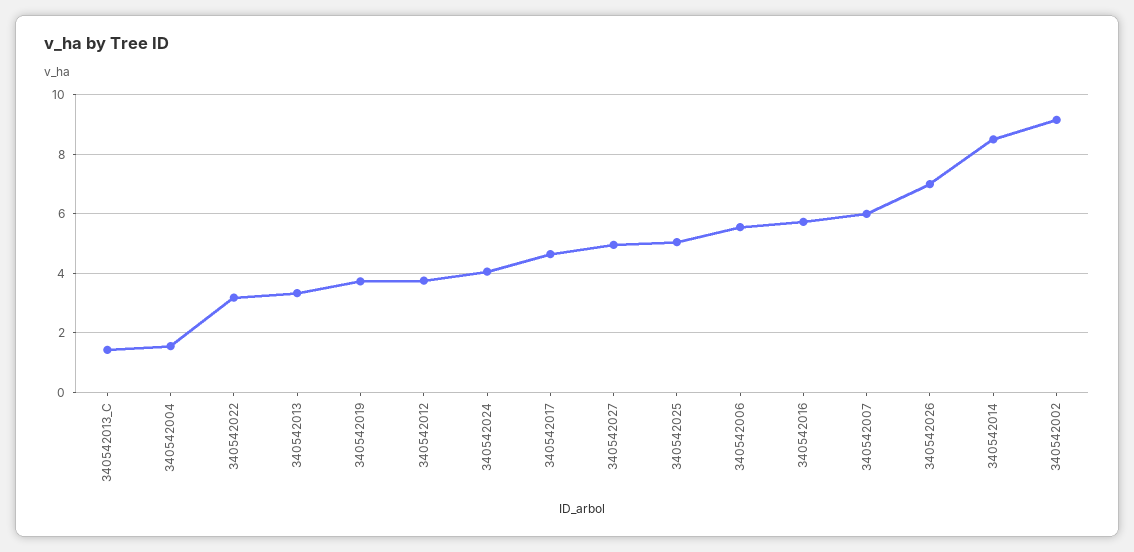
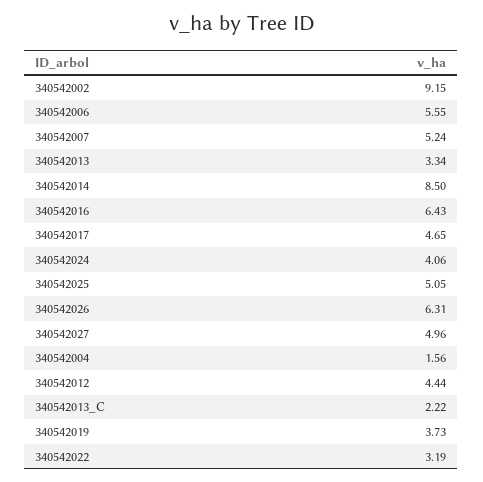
340542013_C: 1.5 -> 2.22
340542012: 3.75 -> 4.44
340542016: 5.75 -> 6.43
340542007: 6 -> 5.24
340542026: 7 -> 6.31

